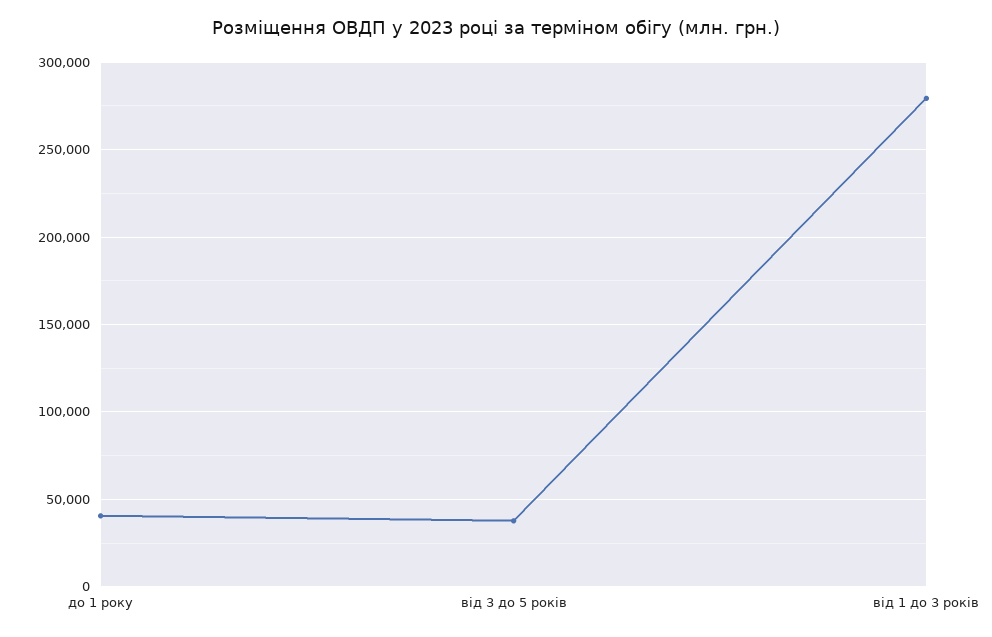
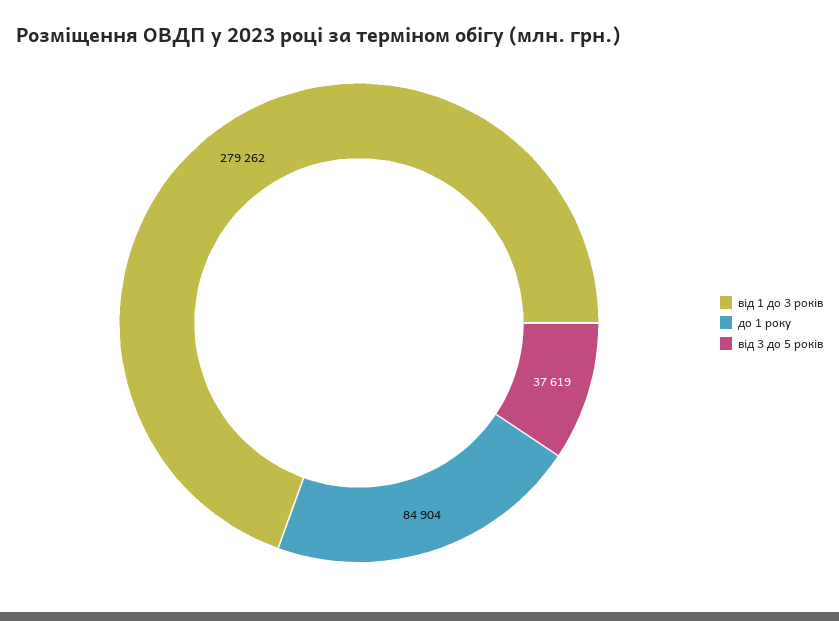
до 1 року: 40000 -> 84904

